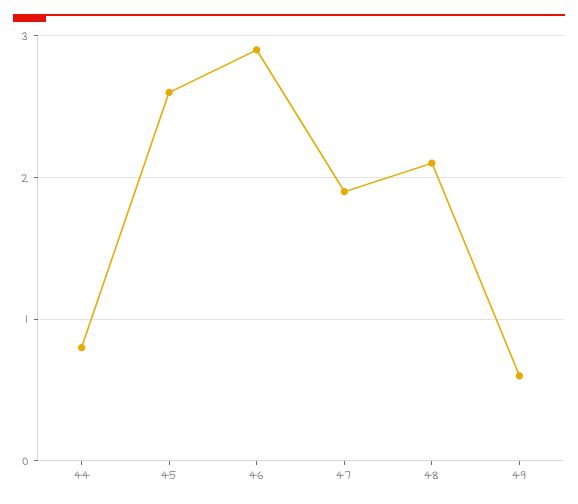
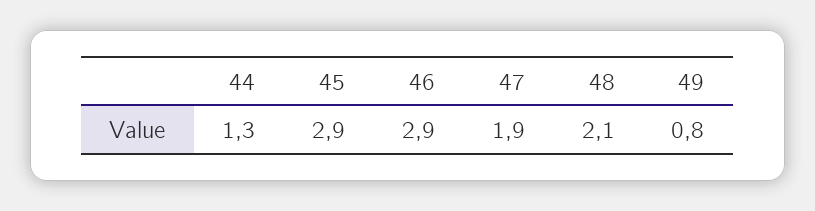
44: 0.8 -> 1.3
45: 2.6 -> 2.9
49: 0.6 -> 0.8

